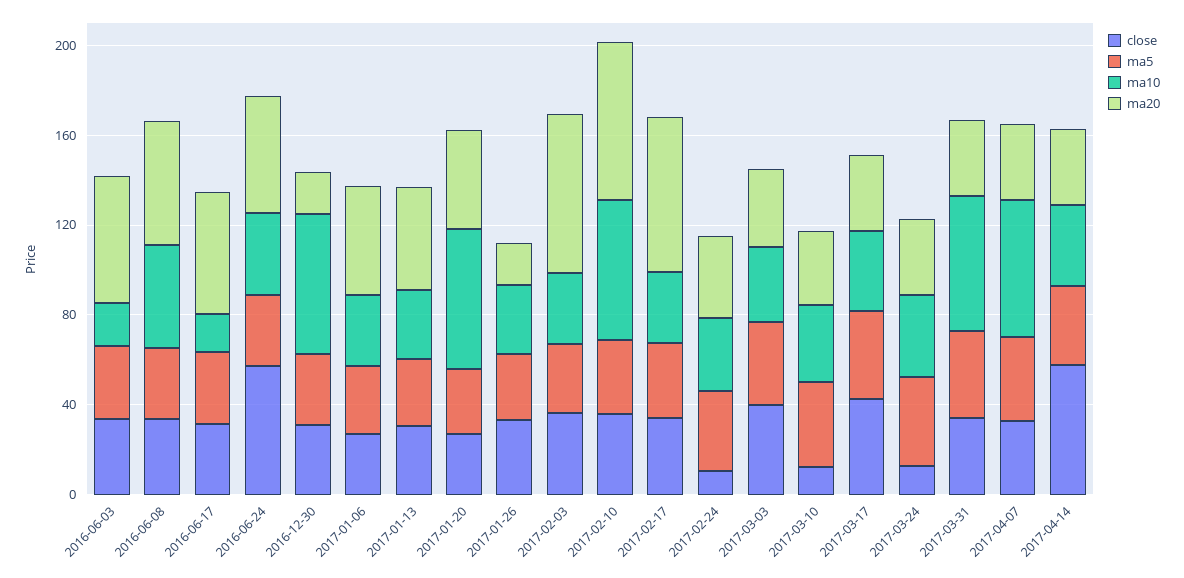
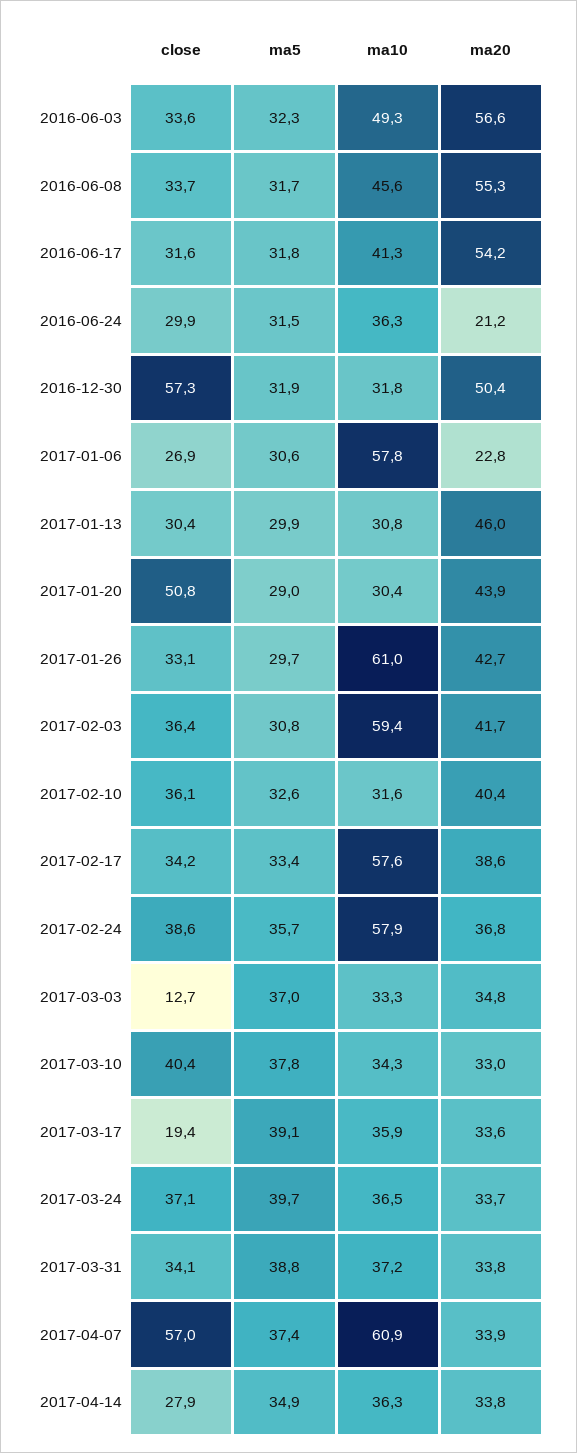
ma10, 2016-06-03: 20 -> 49.3
ma10, 2016-06-17: 20 -> 41.3
close, 2016-06-24: 60 -> 29.9
ma20, 2016-06-24: 50 -> 21.2
close, 2016-12-30: 30 -> 57.3
ma10, 2016-12-30: 60 -> 31.8
ma20, 2016-12-30: 20 -> 50.4
ma10, 2017-01-06: 30 -> 57.8
ma20, 2017-01-06: 50 -> 22.8
close, 2017-01-20: 30 -> 50.8
ma10, 2017-01-20: 60 -> 30.4
ma10, 2017-01-26: 30 -> 61
ma20, 2017-01-26: 20 -> 42.7
ma10, 2017-02-03: 30 -> 59.4
ma20, 2017-02-03: 70 -> 41.7
ma10, 2017-02-10: 60 -> 31.6
ma20, 2017-02-10: 70 -> 40.4
ma10, 2017-02-17: 30 -> 57.6
ma20, 2017-02-17: 70 -> 38.6
close, 2017-02-24: 10 -> 38.6
ma10, 2017-02-24: 30 -> 57.9
close, 2017-03-03: 40 -> 12.7
close, 2017-03-10: 10 -> 40.4
close, 2017-03-17: 40 -> 19.4
close, 2017-03-24: 10 -> 37.1
ma10, 2017-03-31: 60 -> 37.2
close, 2017-04-07: 30 -> 57
close, 2017-04-14: 60 -> 27.9

